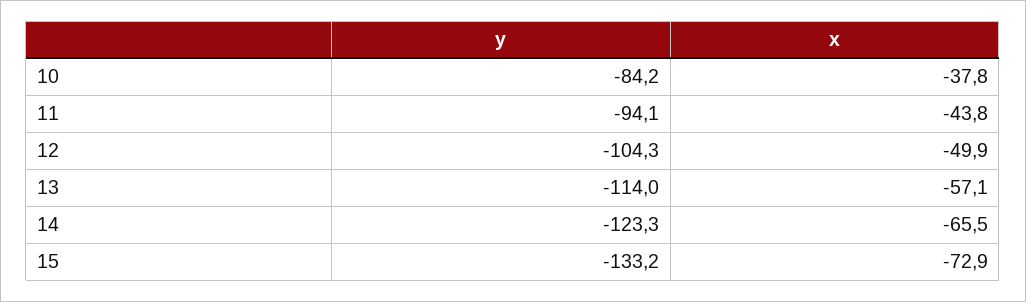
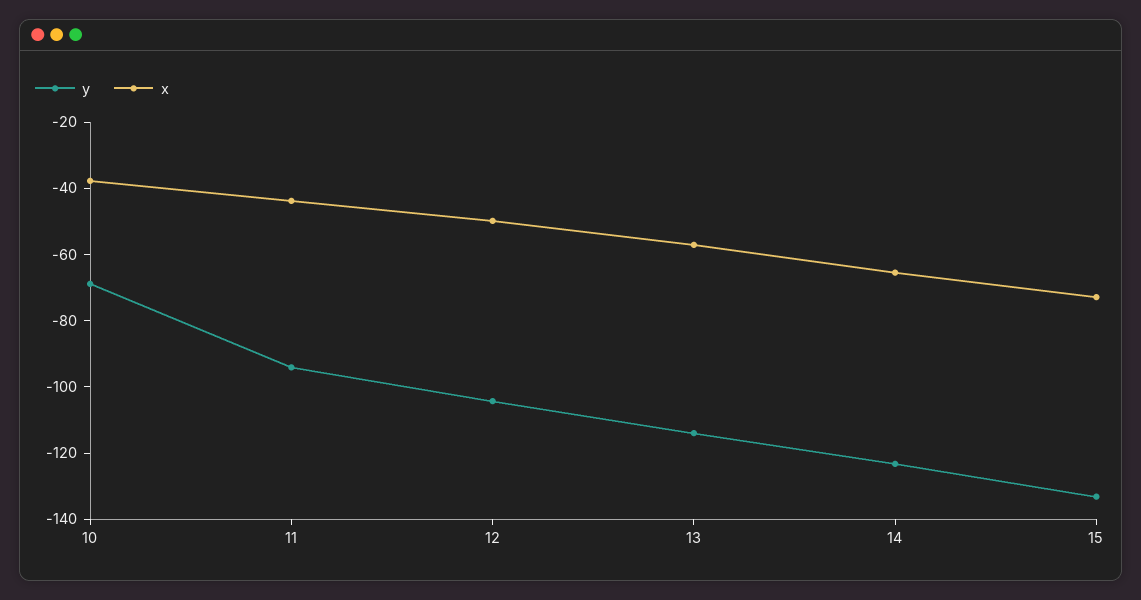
y, 10: -84.2 -> -70

